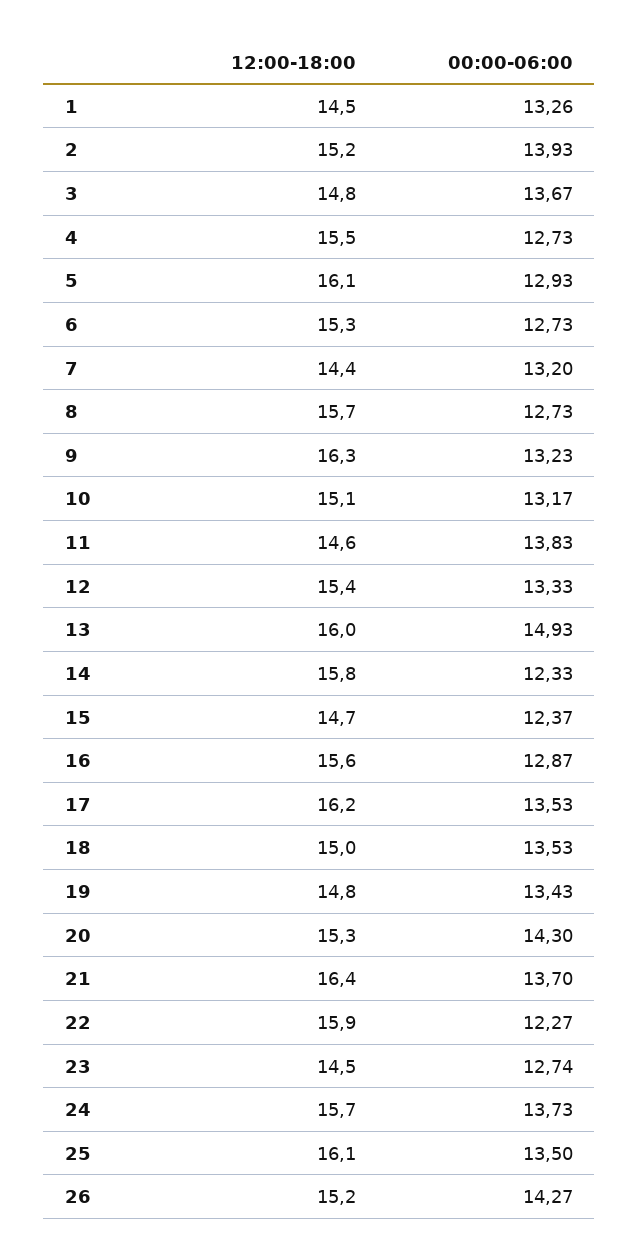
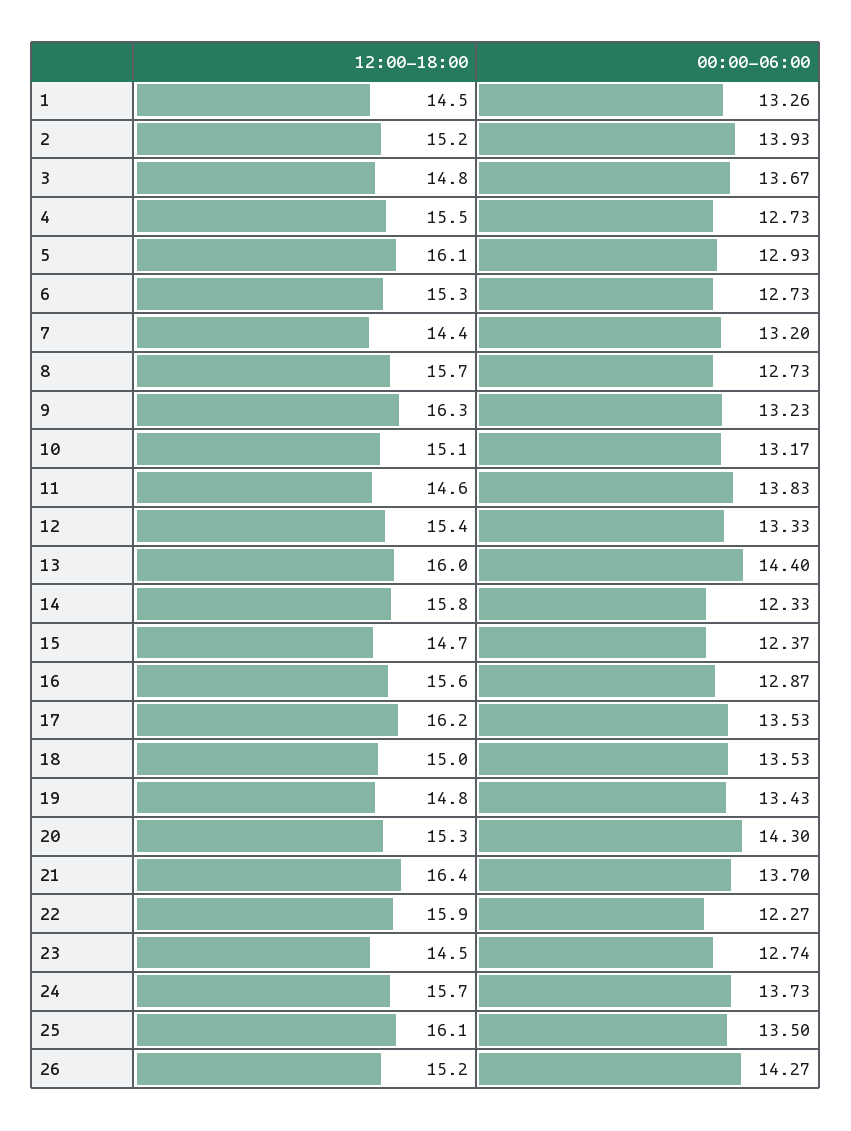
00:00-06:00, 13: 14.93 -> 14.4

